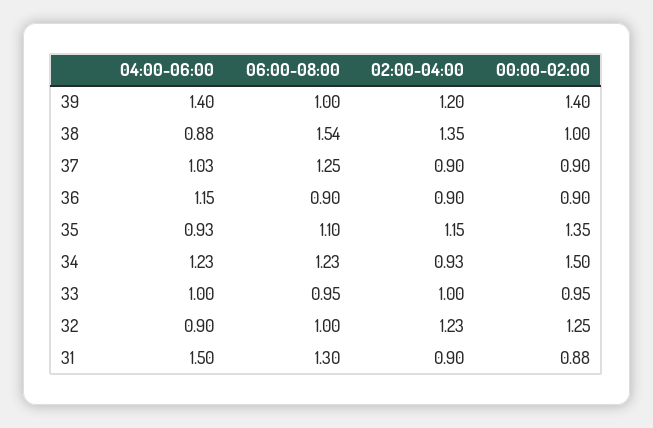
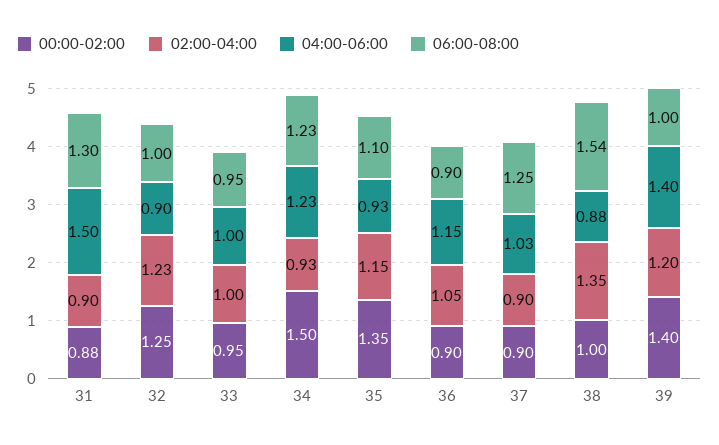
02:00-04:00, 36: 0.9 -> 1.05

